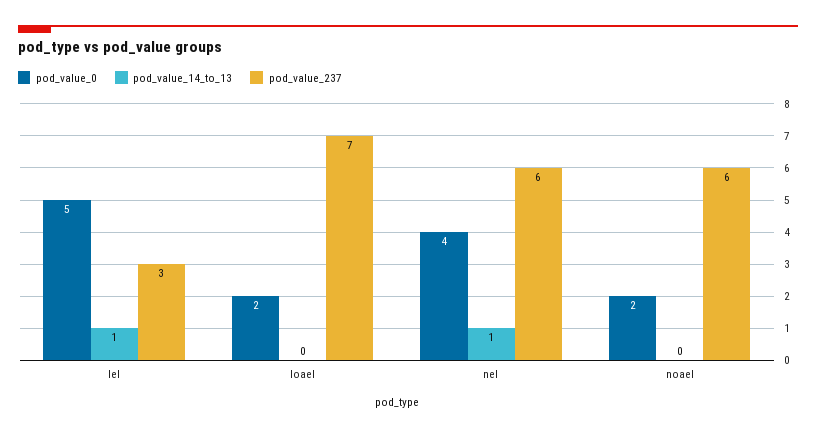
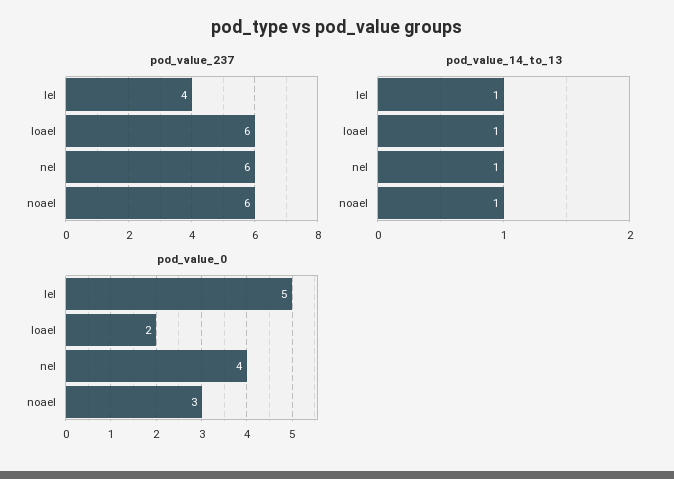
pod_value_237, lel: 3 -> 4
pod_value_14_to_13, loael: 0 -> 1
pod_value_237, loael: 7 -> 6
pod_value_0, noael: 2 -> 3
pod_value_14_to_13, noael: 0 -> 1

